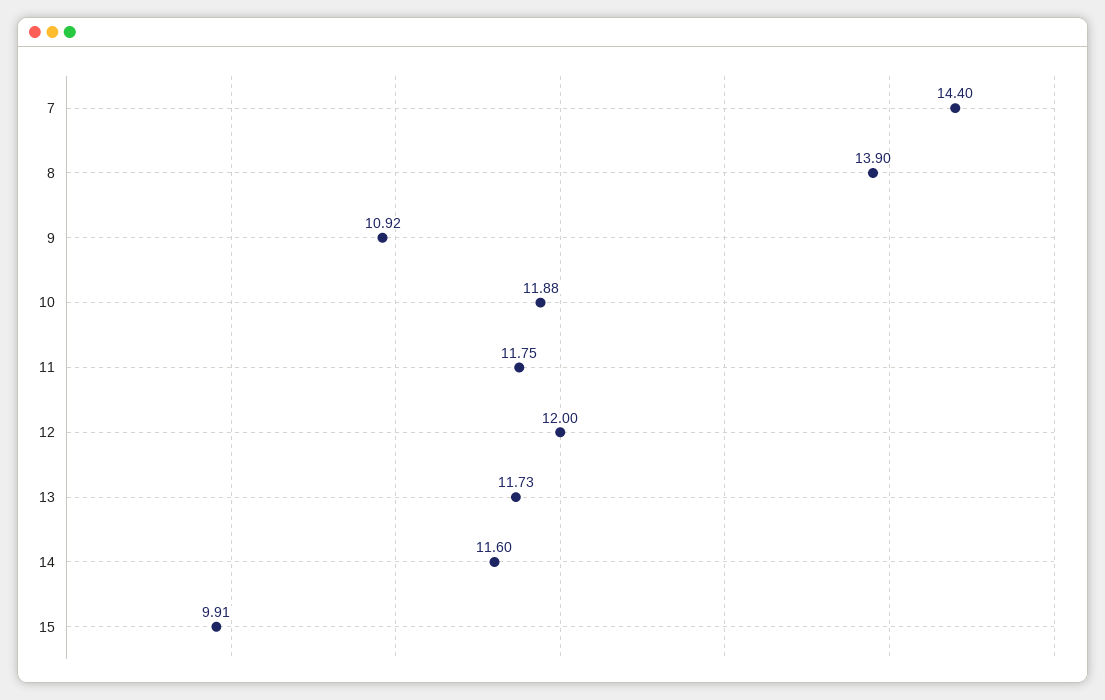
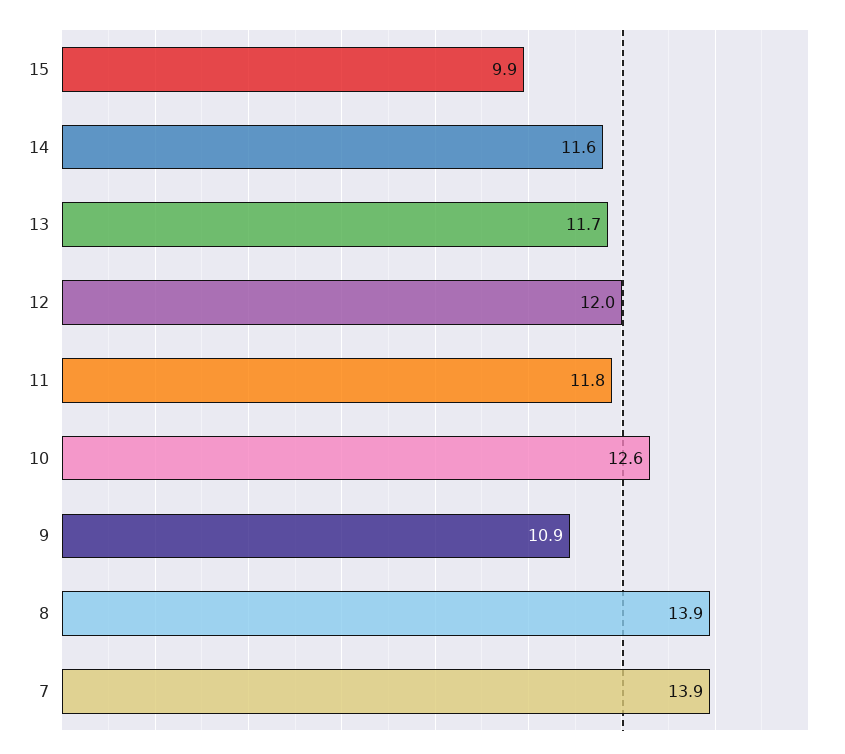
7: 14.4 -> 13.9
10: 11.88 -> 12.6

